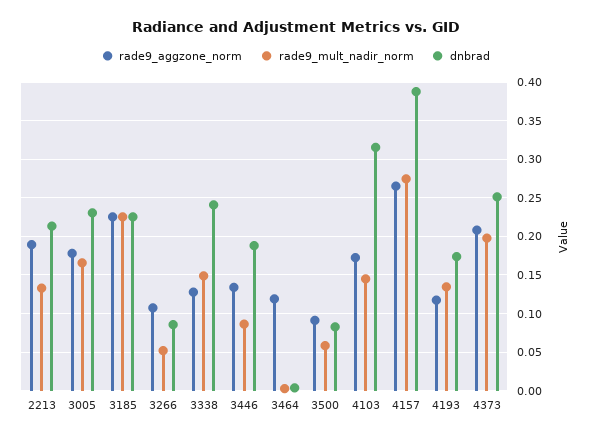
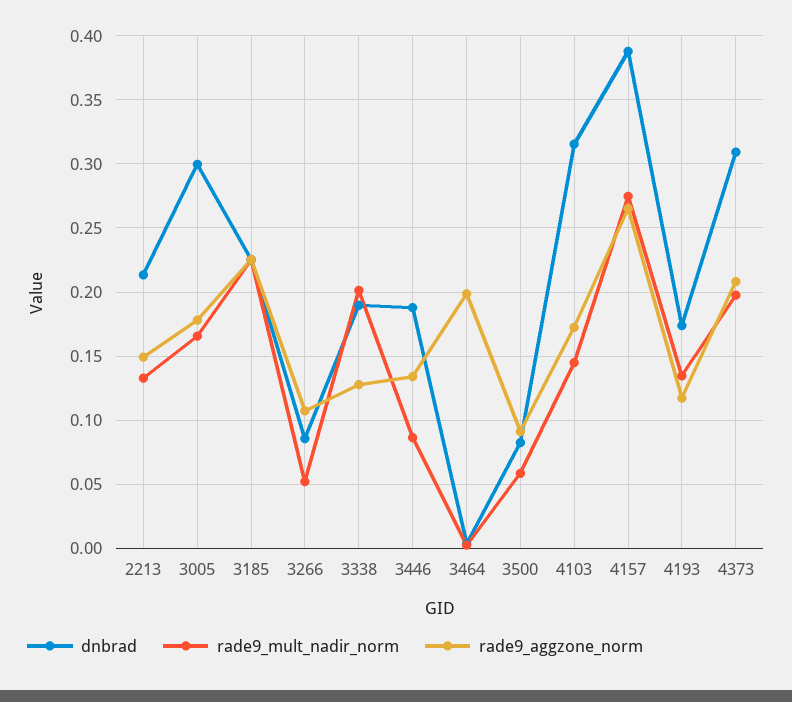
rade9_aggzone_norm, 2213: 0.19 -> 0.15
dnbrad, 3005: 0.23 -> 0.3
rade9_mult_nadir_norm, 3338: 0.15 -> 0.2
dnbrad, 3338: 0.24 -> 0.19
rade9_aggzone_norm, 3464: 0.12 -> 0.2
dnbrad, 4373: 0.25 -> 0.31

